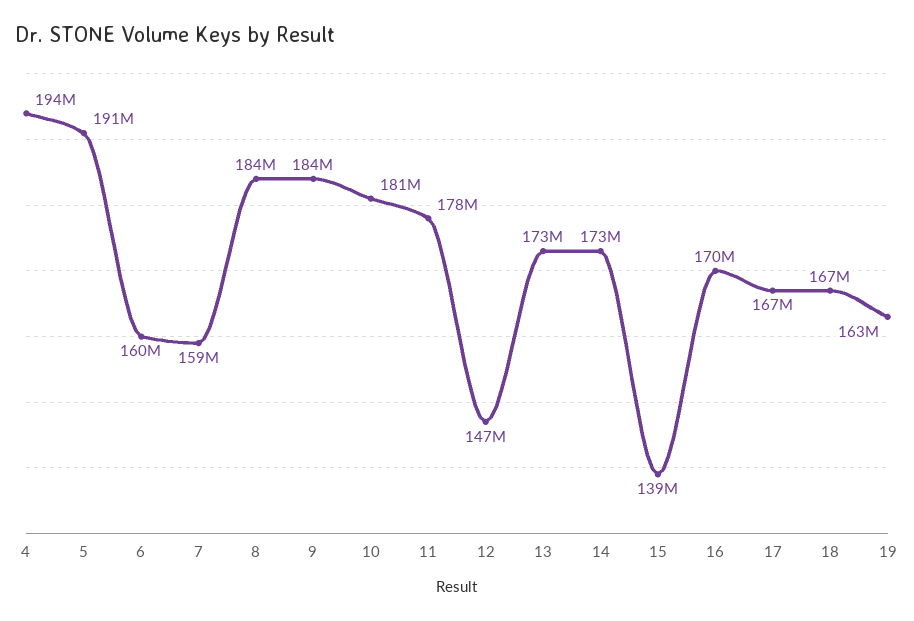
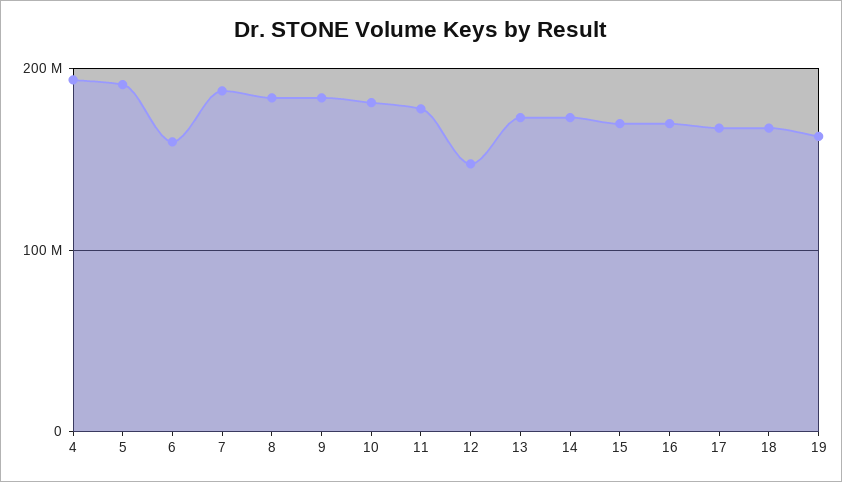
7: 159000000 -> 190000000
15: 139000000 -> 170000000

